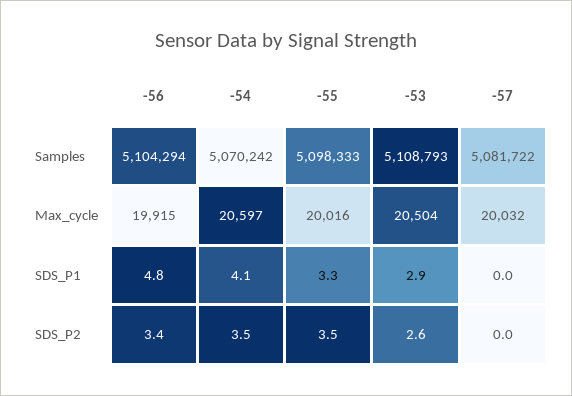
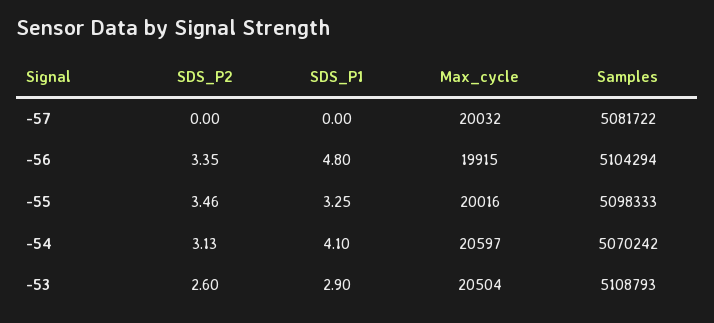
-54, SDS_P2: 3.5 -> 3.13

